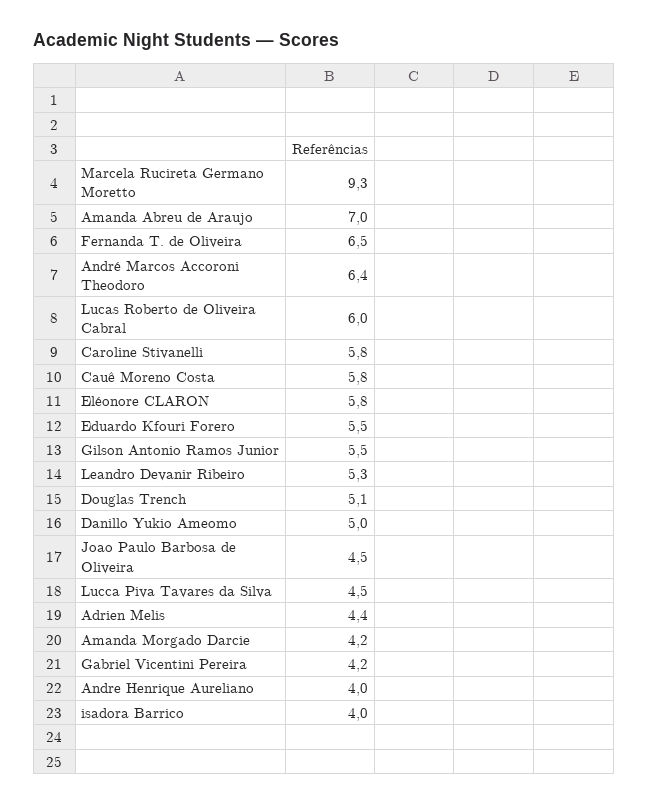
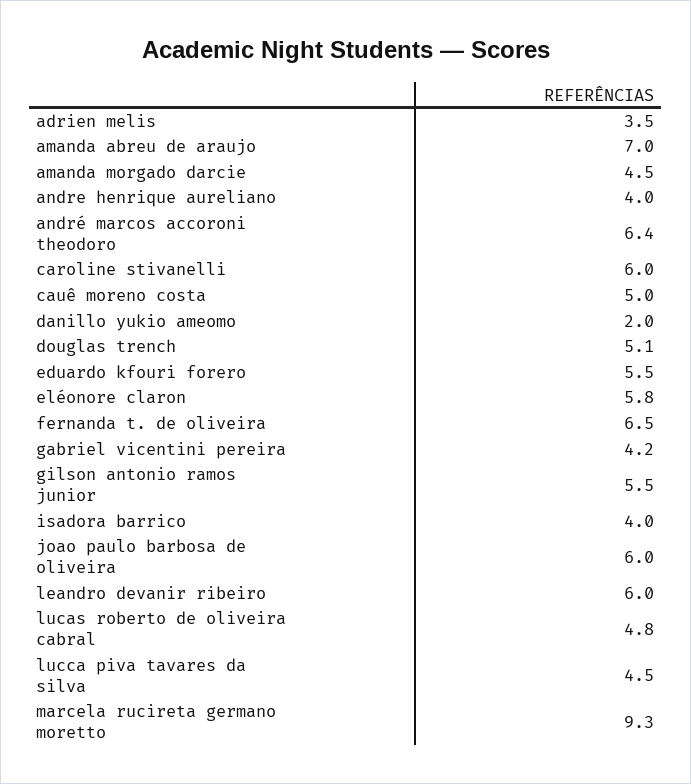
Lucas Roberto de Oliveira Cabral: 6 -> 4.8
Caroline Stivanelli: 5.8 -> 6
Cauê Moreno Costa: 5.8 -> 5
Leandro Devanir Ribeiro: 5.3 -> 6
Danillo Yukio Ameomo: 5 -> 2
Joao Paulo Barbosa de Oliveira: 4.5 -> 6
Adrien Melis: 4.4 -> 3.5
Amanda Morgado Darcie: 4.2 -> 4.5

